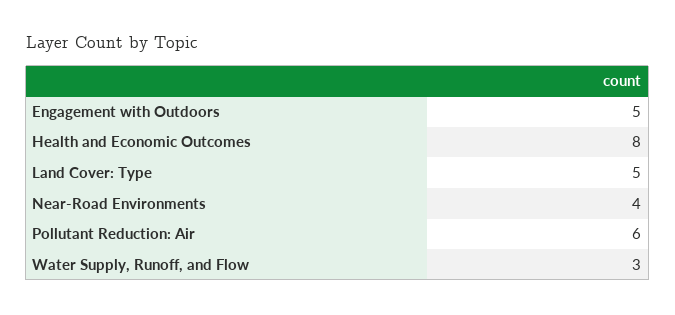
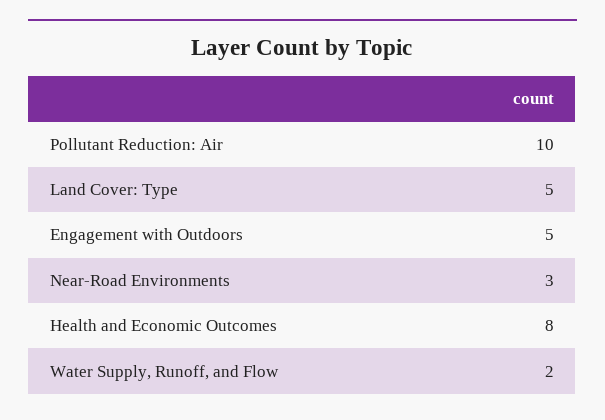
Near-Road Environments: 4 -> 3
Pollutant Reduction: Air: 6 -> 10
Water Supply, Runoff, and Flow: 3 -> 2

